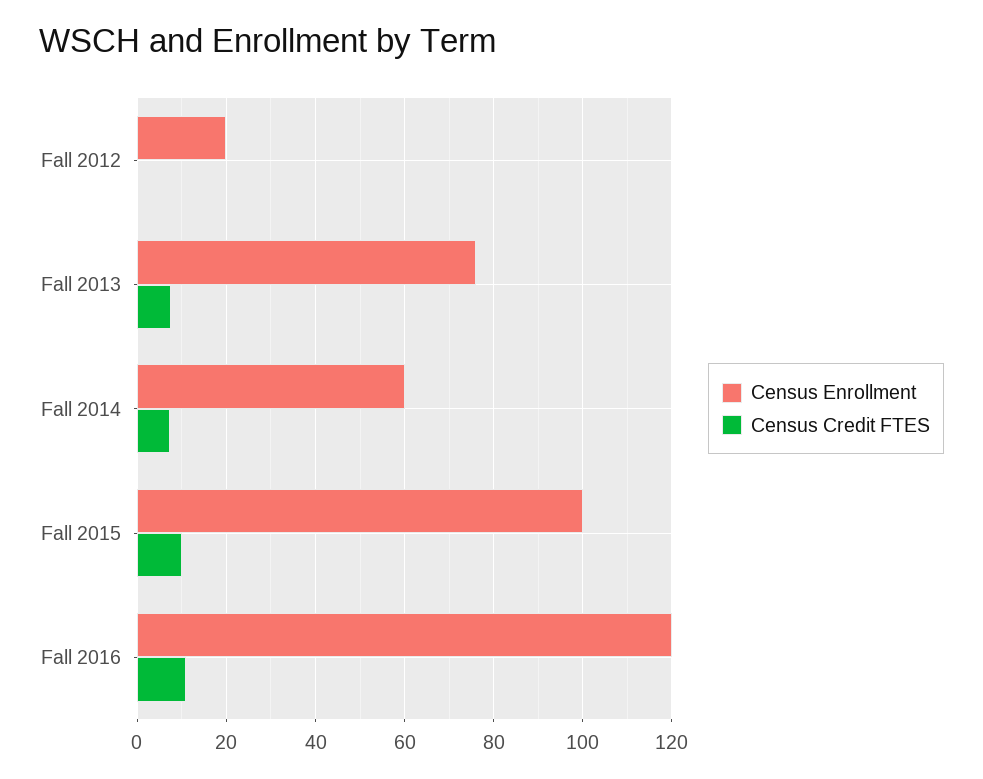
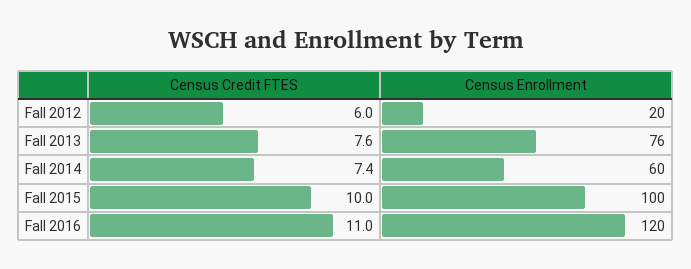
Census Credit FTES, Fall 2012: 0 -> 6

